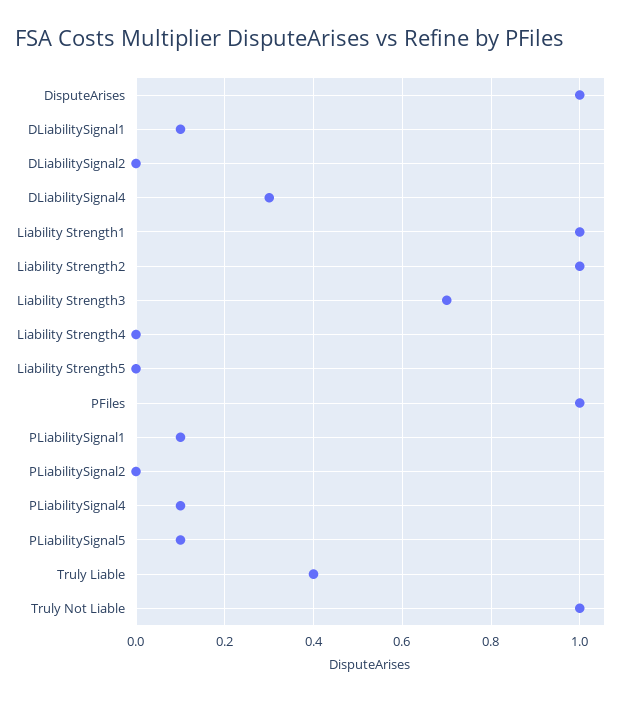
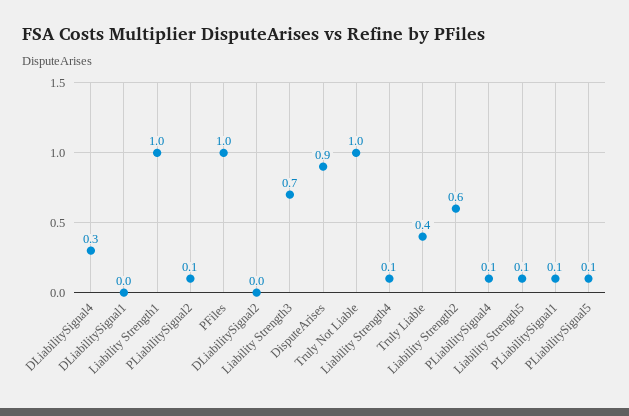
DisputeArises: 1 -> 0.9
DLiabilitySignal1: 0.1 -> 0
Liability Strength2: 1 -> 0.6
Liability Strength4: 0 -> 0.1
Liability Strength5: 0 -> 0.1
PLiabilitySignal2: 0 -> 0.1

